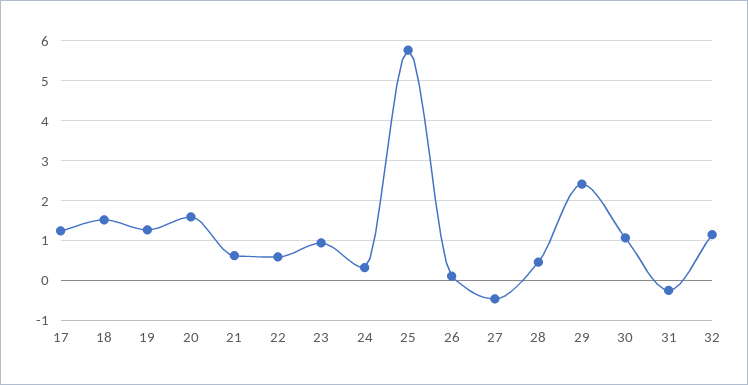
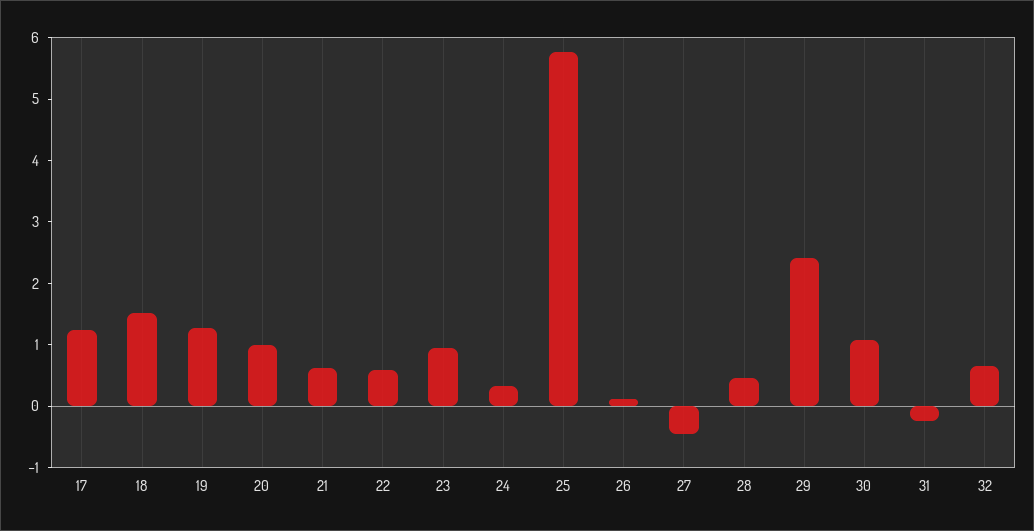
20: 1.6 -> 1
32: 1.2 -> 0.6

